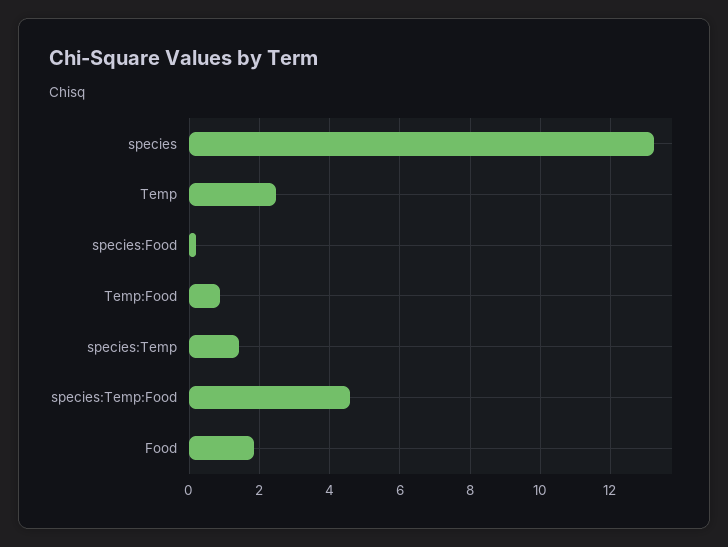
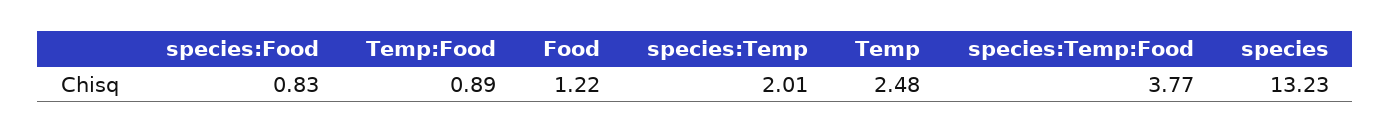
species:Food: 0.2 -> 0.83
species:Temp: 1.4 -> 2.01
species:Temp:Food: 4.6 -> 3.77
Food: 1.8 -> 1.22

